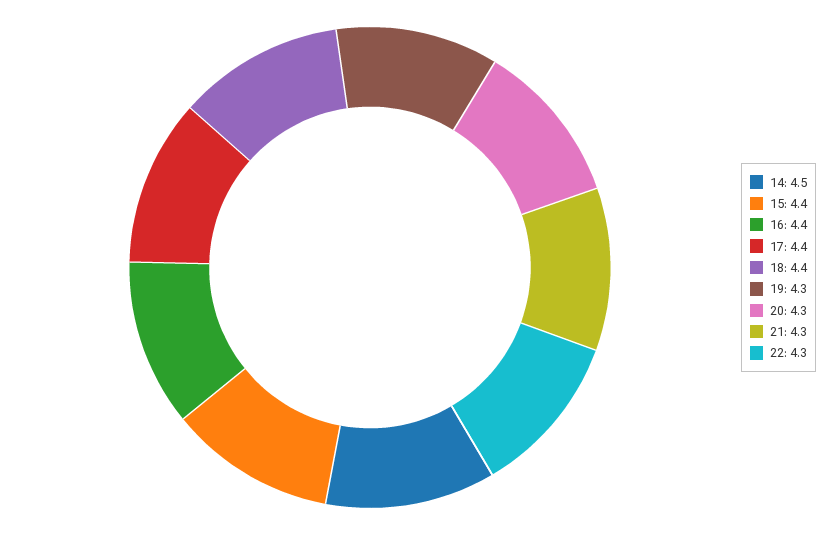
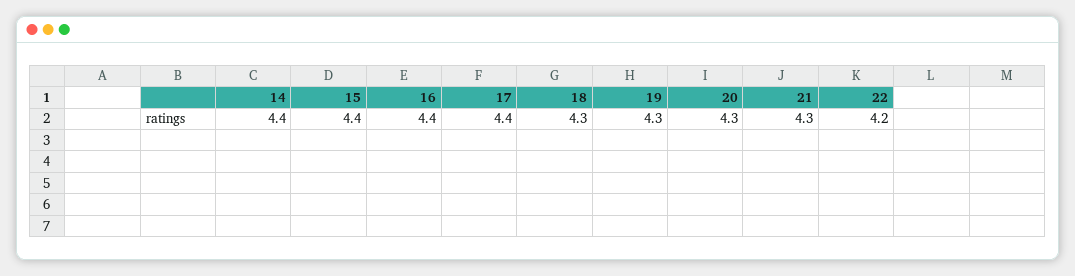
14: 4.5 -> 4.4
18: 4.4 -> 4.3
22: 4.3 -> 4.2

